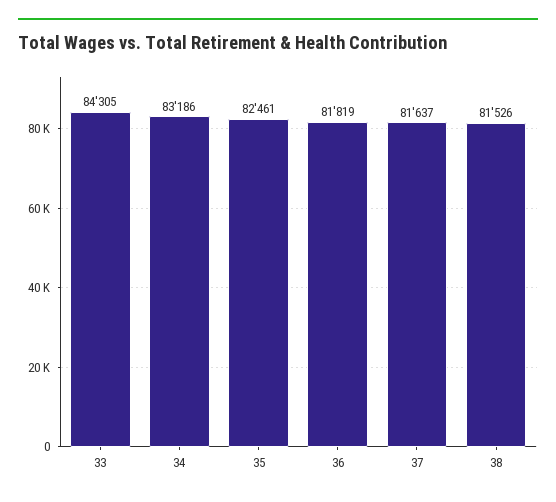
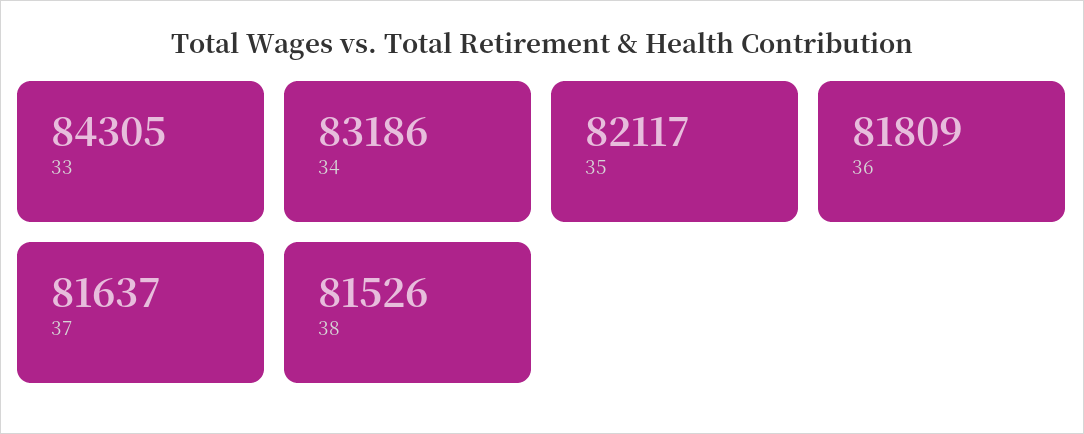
35: 82461 -> 82117
36: 81819 -> 81809

